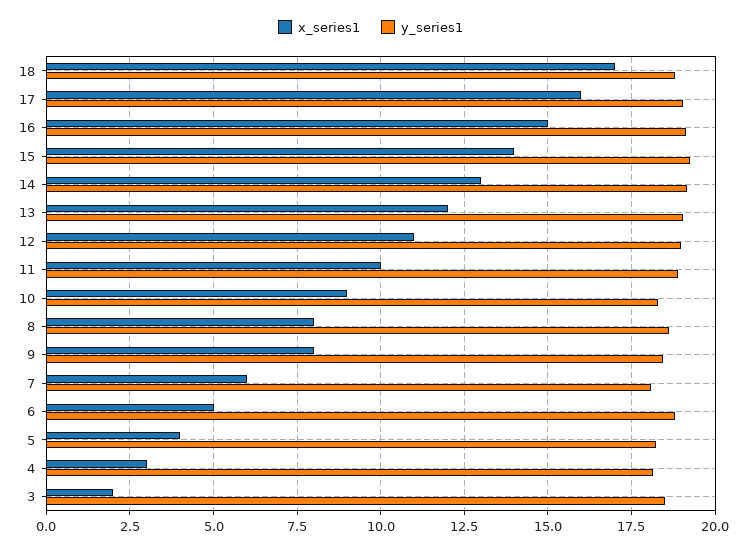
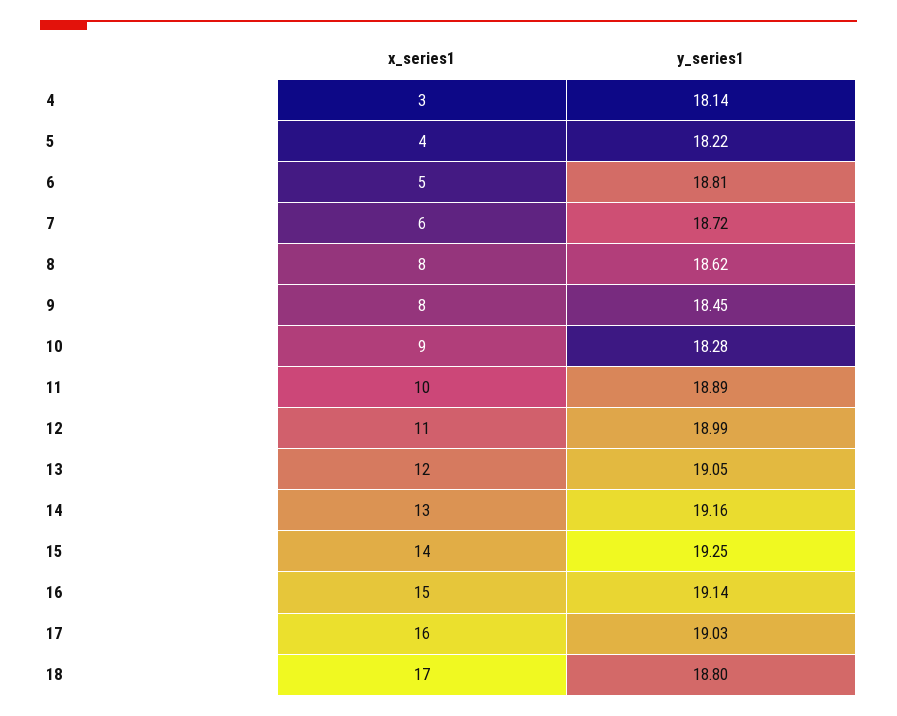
y_series1, 7: 18 -> 18.72
x_series1, 3: 2 -> none
y_series1, 3: 18.5 -> none

